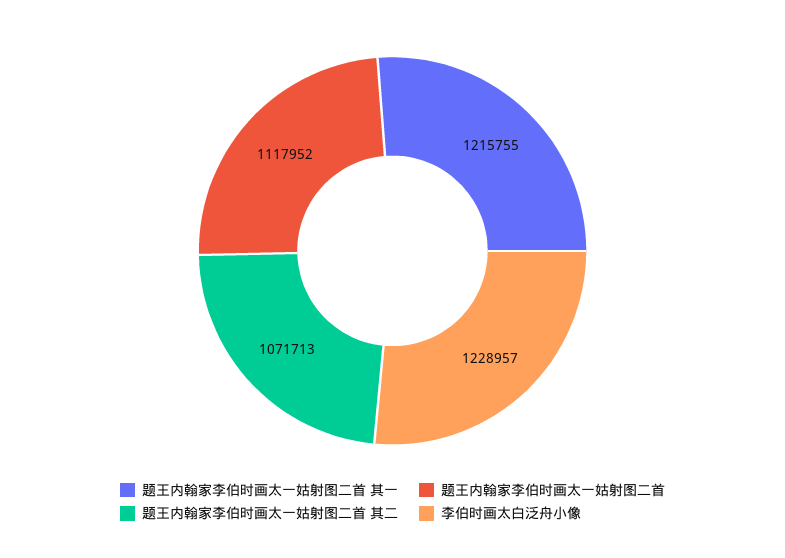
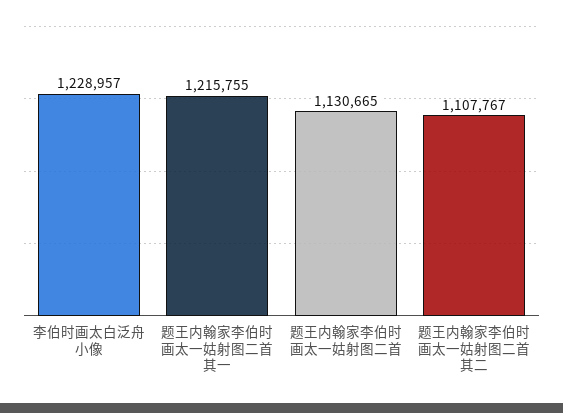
题王内翰家李伯时画太一姑射图二首: 1117952 -> 1130665
题王内翰家李伯时画太一姑射图二首 其二: 1071713 -> 1107767

